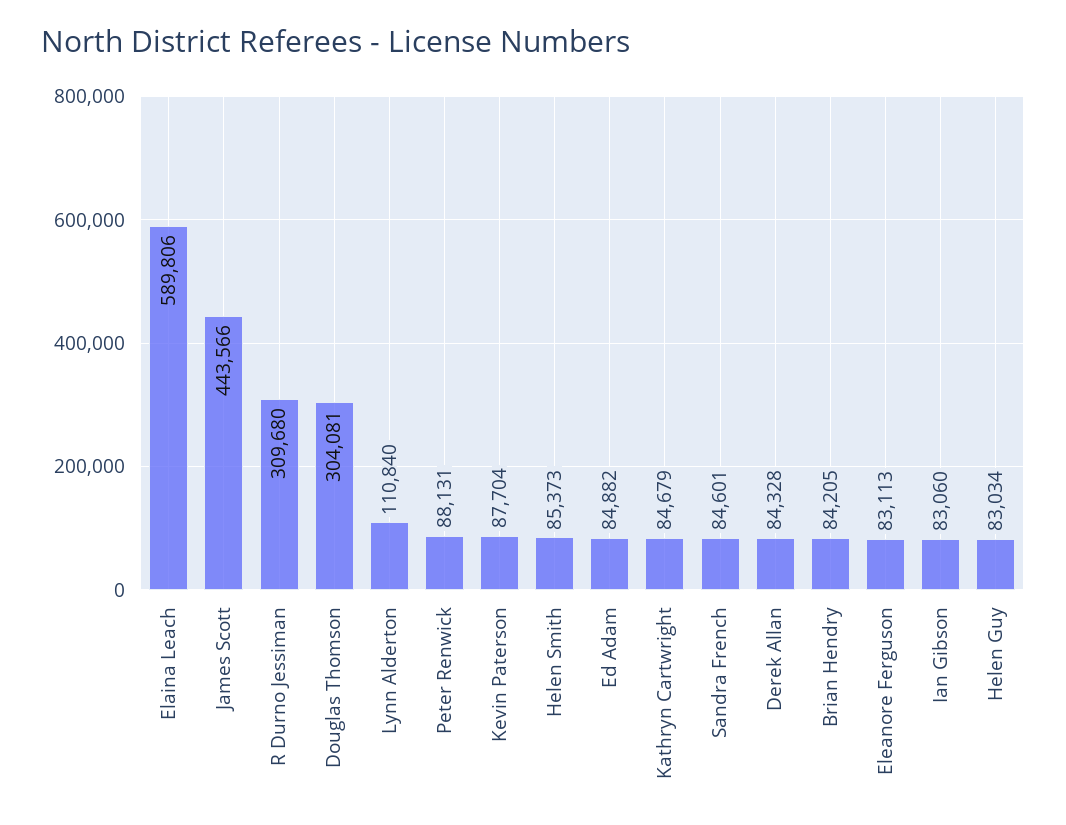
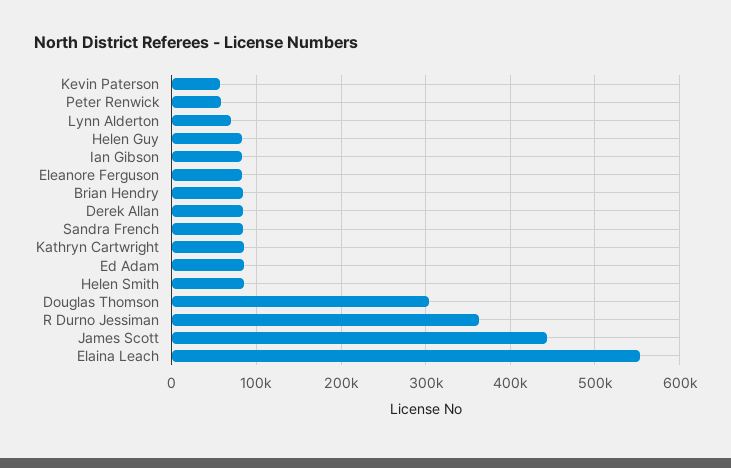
Elaina Leach: 589806 -> 550000
R Durno Jessiman: 309680 -> 360000
Lynn Alderton: 110840 -> 70000
Peter Renwick: 88131 -> 60000
Kevin Paterson: 87704 -> 60000

